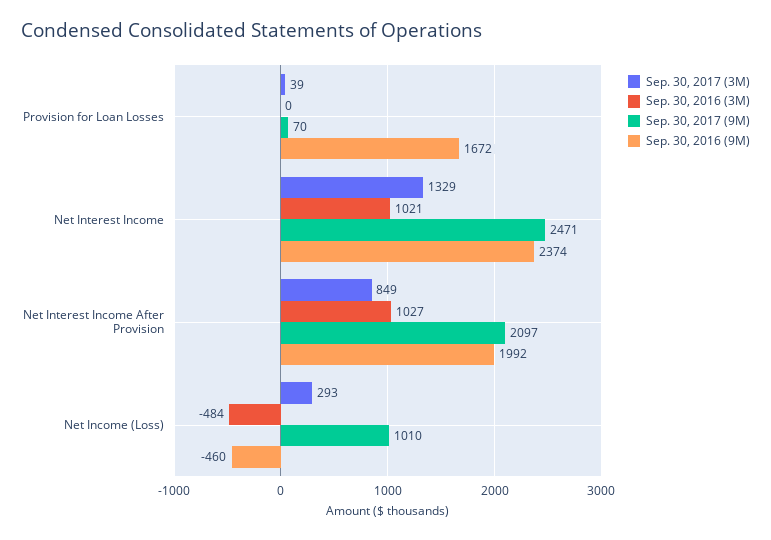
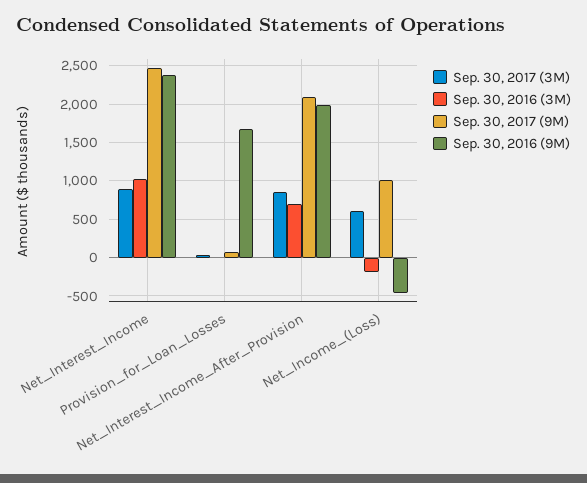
Sep. 30, 2017 (3M), Net Interest Income: 1329 -> 900
Sep. 30, 2016 (3M), Net Interest Income After Provision: 1027 -> 700
Sep. 30, 2017 (3M), Net Income (Loss): 293 -> 600
Sep. 30, 2016 (3M), Net Income (Loss): -484 -> -200

